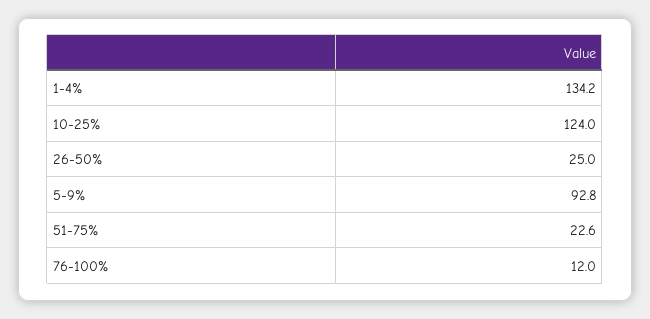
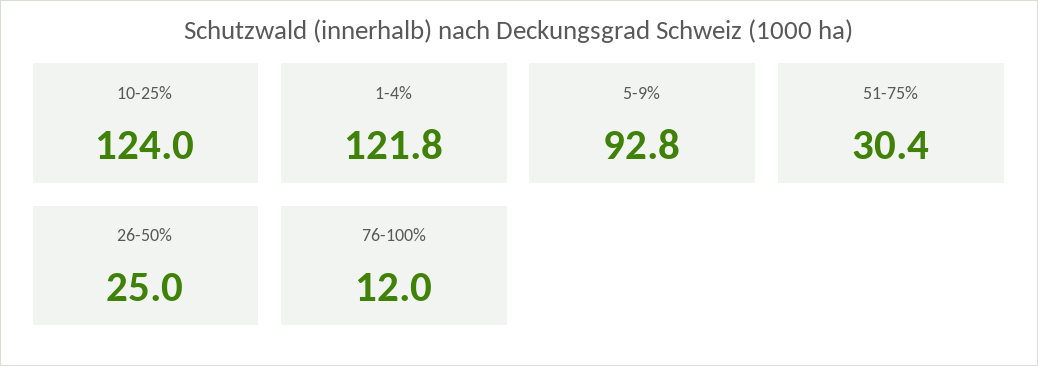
1-4%: 134.2 -> 121.8
51-75%: 22.6 -> 30.4

